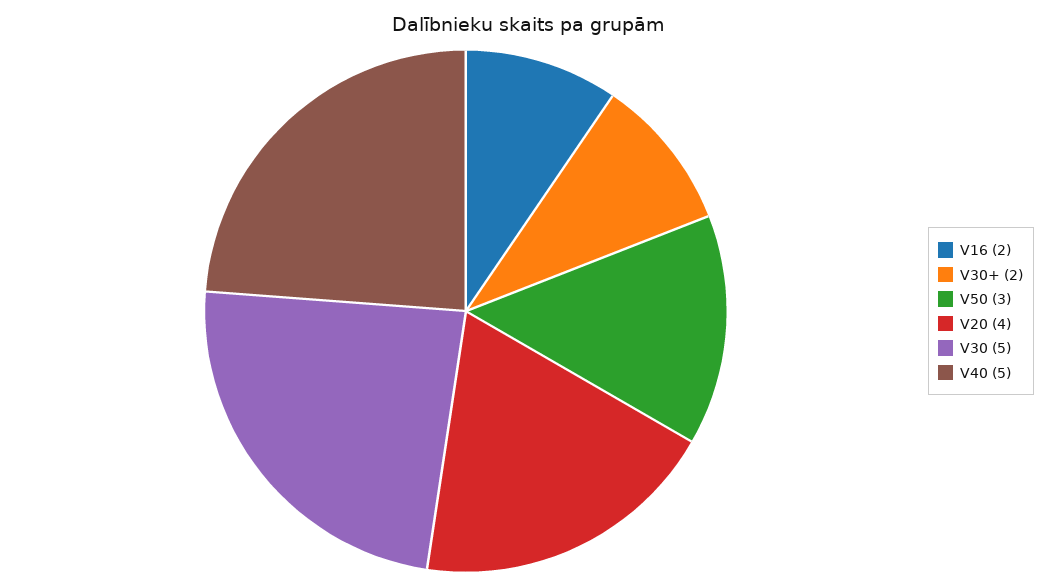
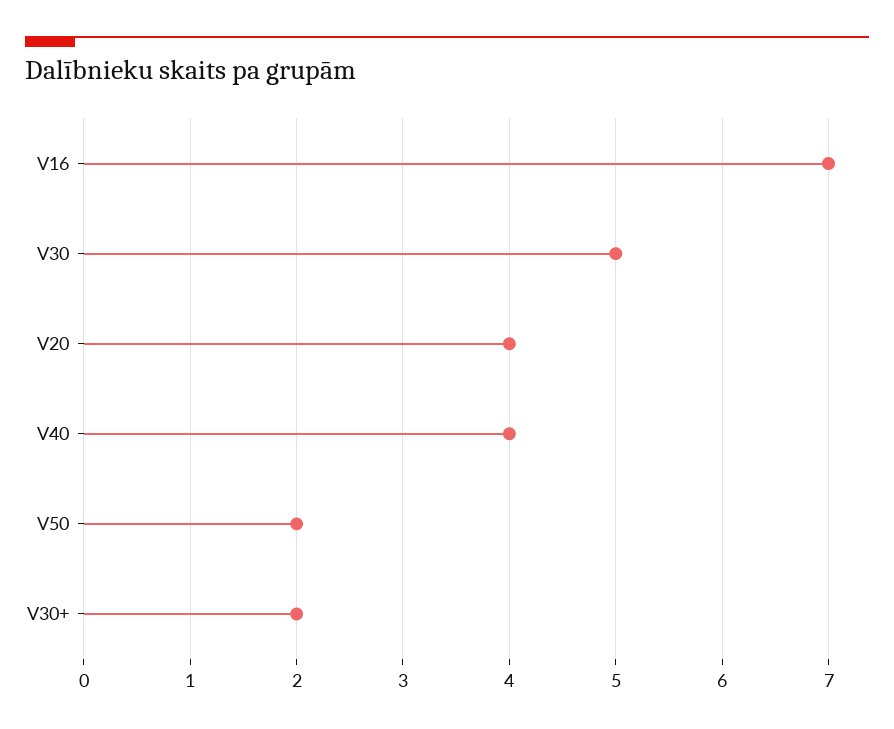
V16: 2 -> 7
V50: 3 -> 2
V40: 5 -> 4

